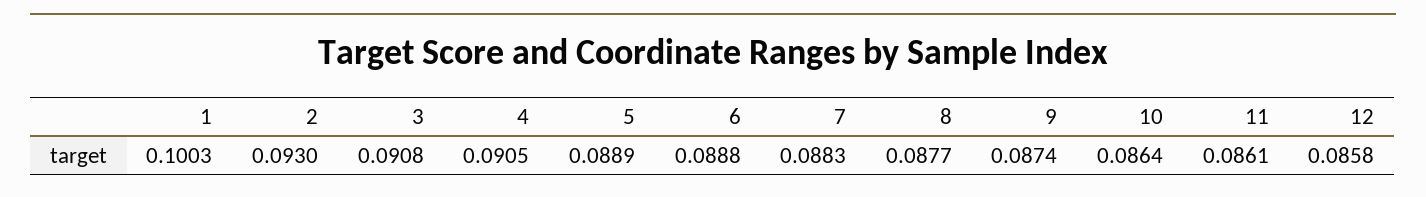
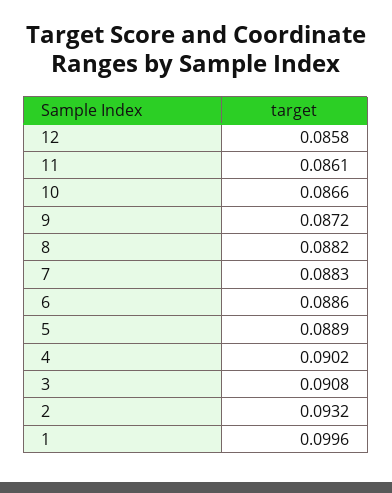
1: 0.1003 -> 0.0996
2: 0.093 -> 0.0932
4: 0.0905 -> 0.0902
6: 0.0888 -> 0.0886
8: 0.0877 -> 0.0882
9: 0.0874 -> 0.0872
10: 0.0864 -> 0.0866

